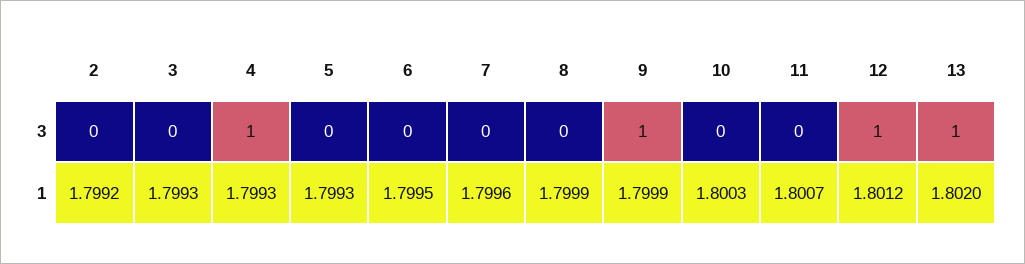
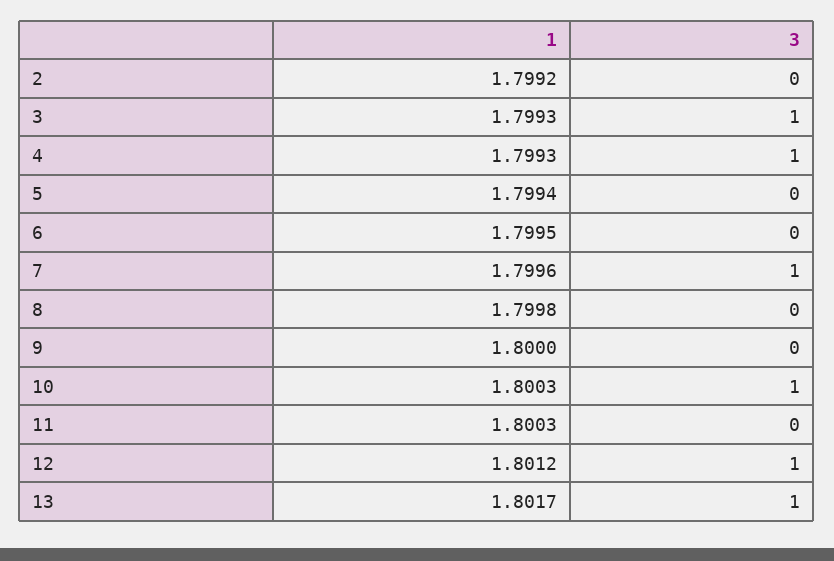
3, 3: 0 -> 1
7, 3: 0 -> 1
9, 3: 1 -> 0
10, 3: 0 -> 1
5, 1: 1.7993 -> 1.7994
8, 1: 1.7999 -> 1.7998
9, 1: 1.7999 -> 1.8
11, 1: 1.8007 -> 1.8003
13, 1: 1.802 -> 1.8017

